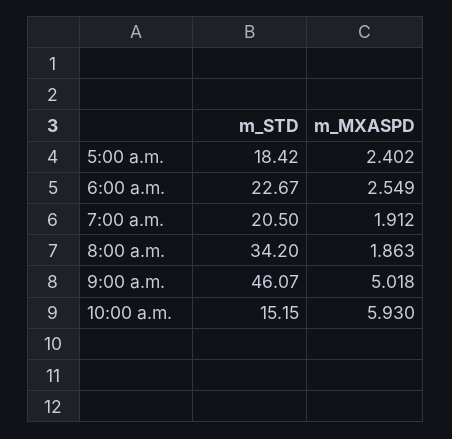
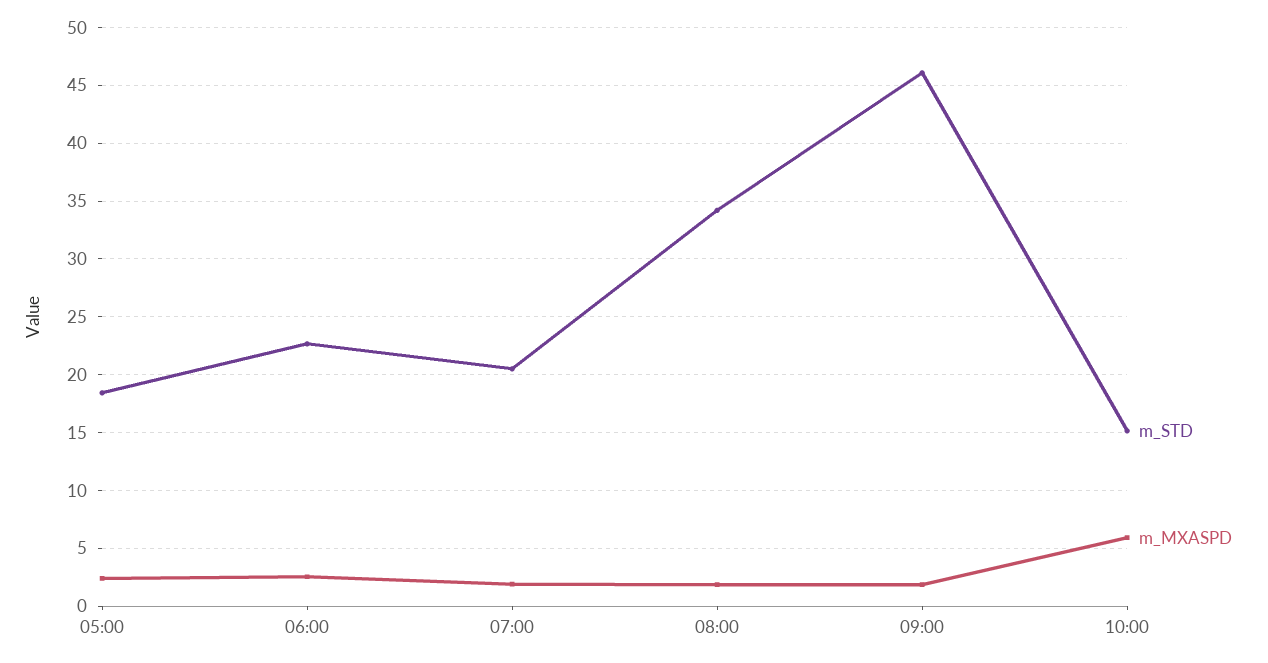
m_MXASPD, 9:00 a.m.: 5.018 -> 2

